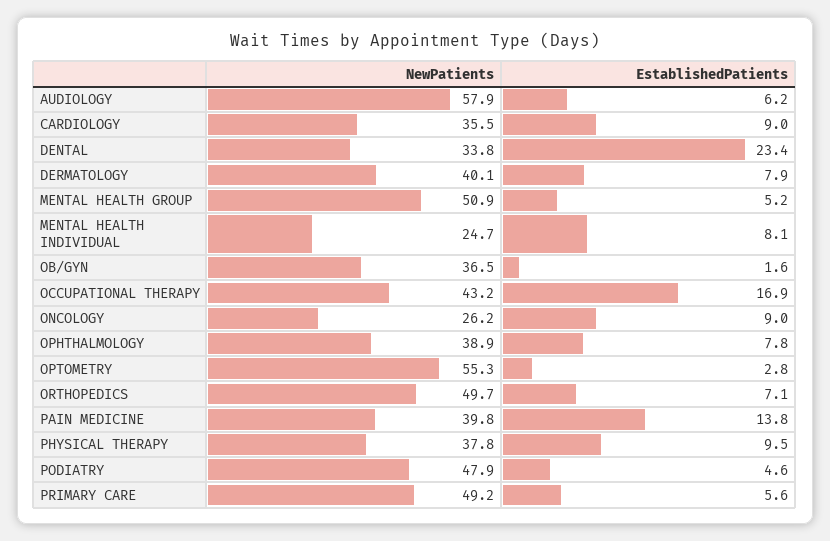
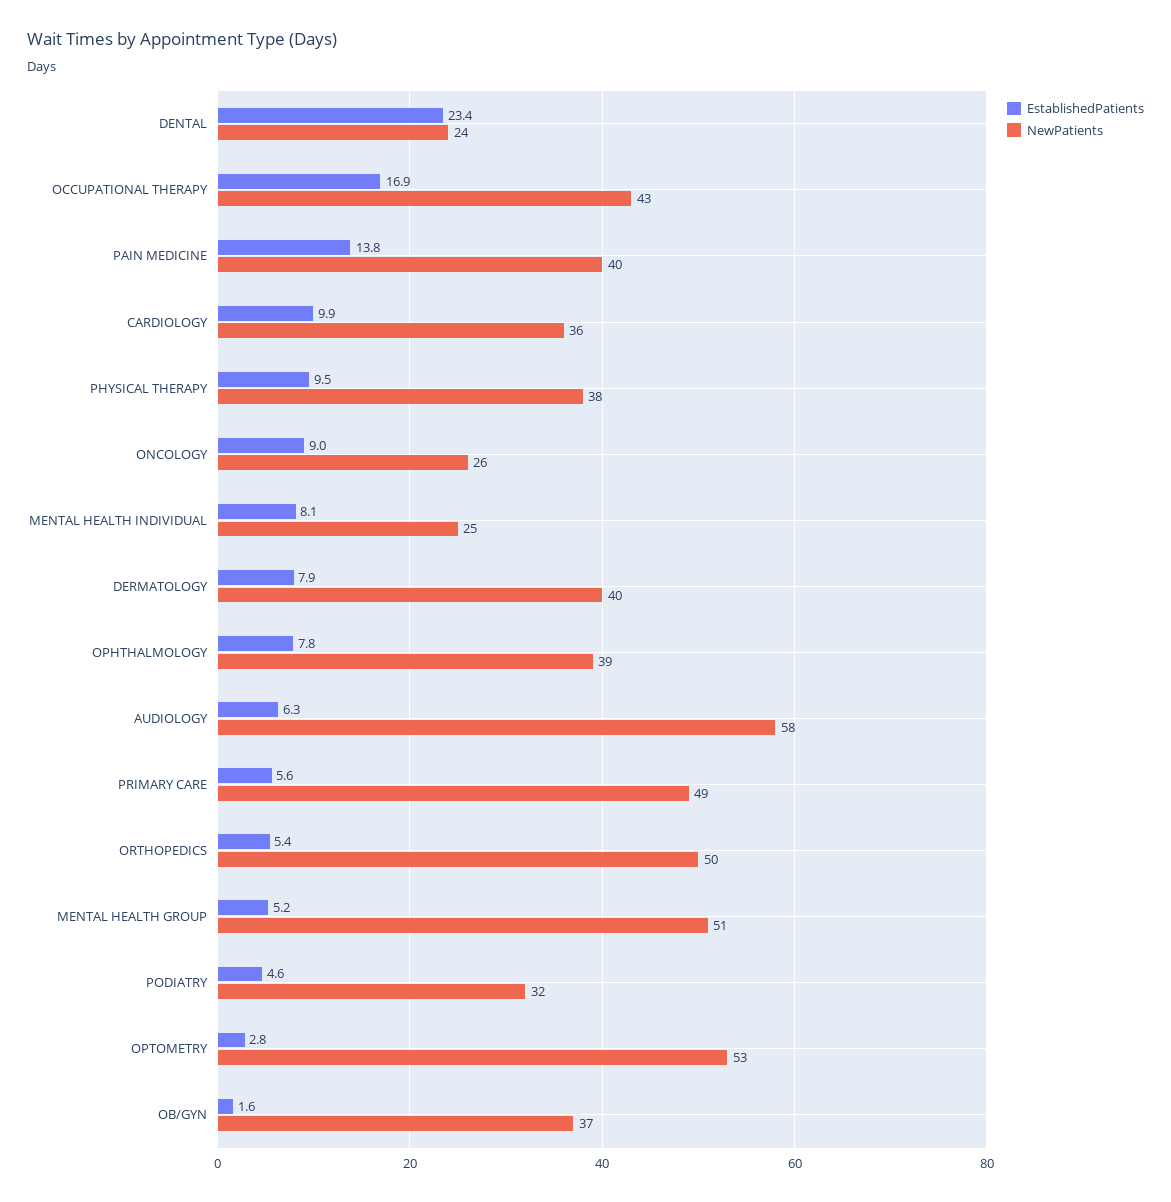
EstablishedPatients, AUDIOLOGY: 6.2 -> 6.3
EstablishedPatients, CARDIOLOGY: 9 -> 9.9
NewPatients, DENTAL: 33.8 -> 24
NewPatients, OPTOMETRY: 55.3 -> 53
EstablishedPatients, ORTHOPEDICS: 7.1 -> 5.4
NewPatients, PODIATRY: 47.9 -> 32

